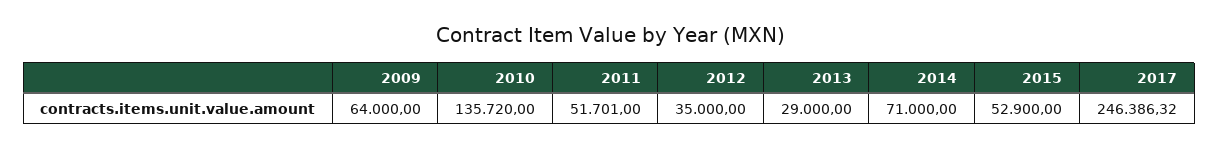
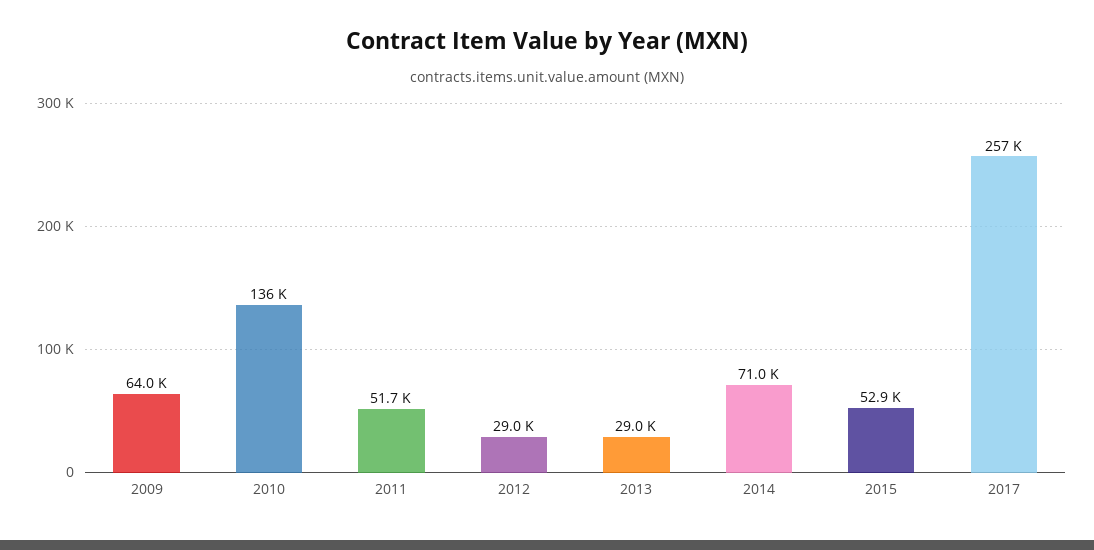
2012: 35000 -> 29000
2017: 246386.32 -> 257000

